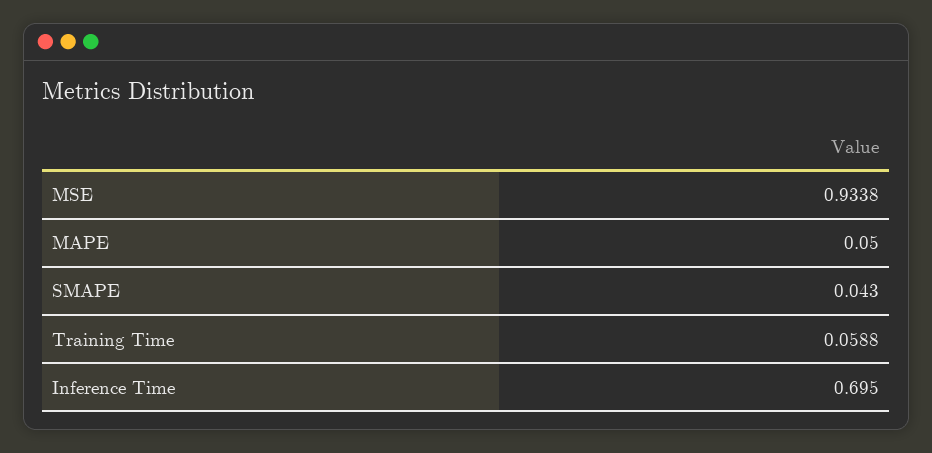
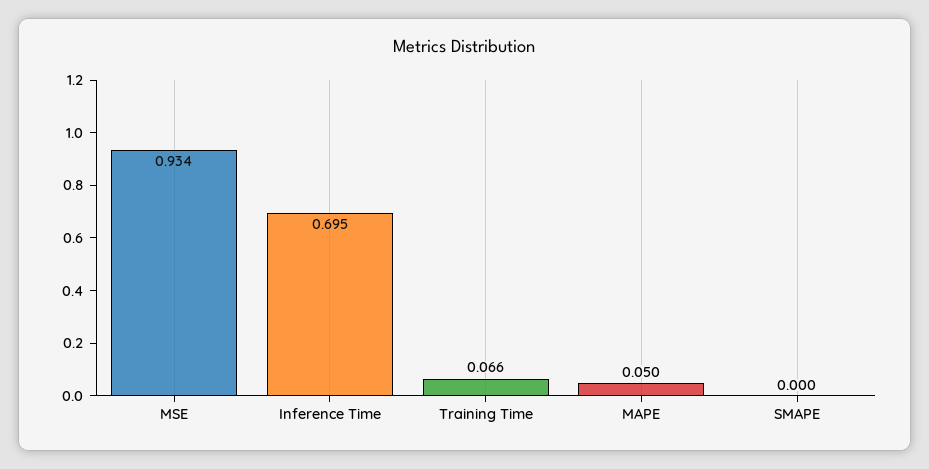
SMAPE: 0.043 -> 0
Training Time: 0.0588 -> 0.066

